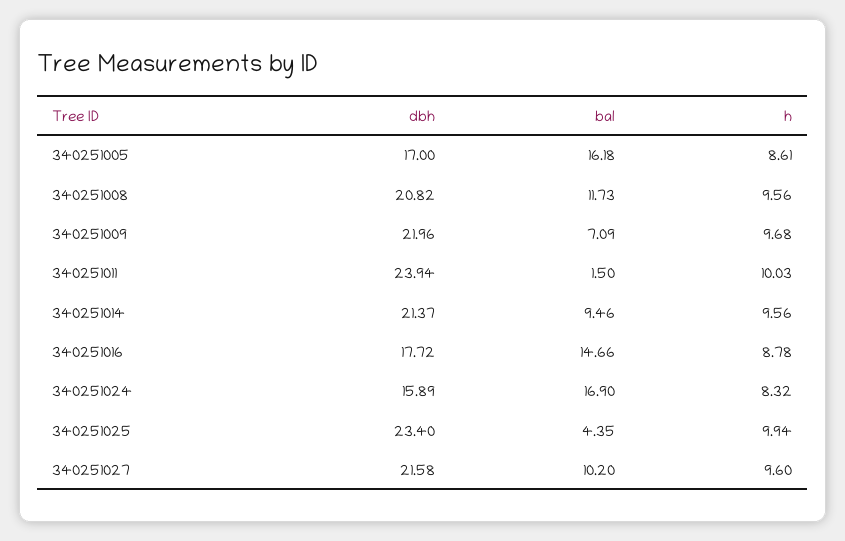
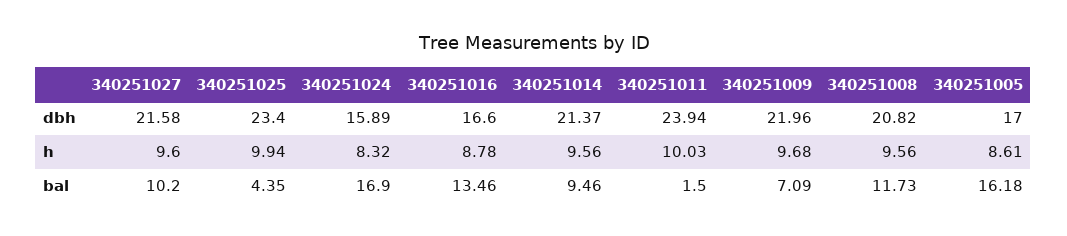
dbh, 340251016: 17.72 -> 16.6
bal, 340251016: 14.66 -> 13.46

